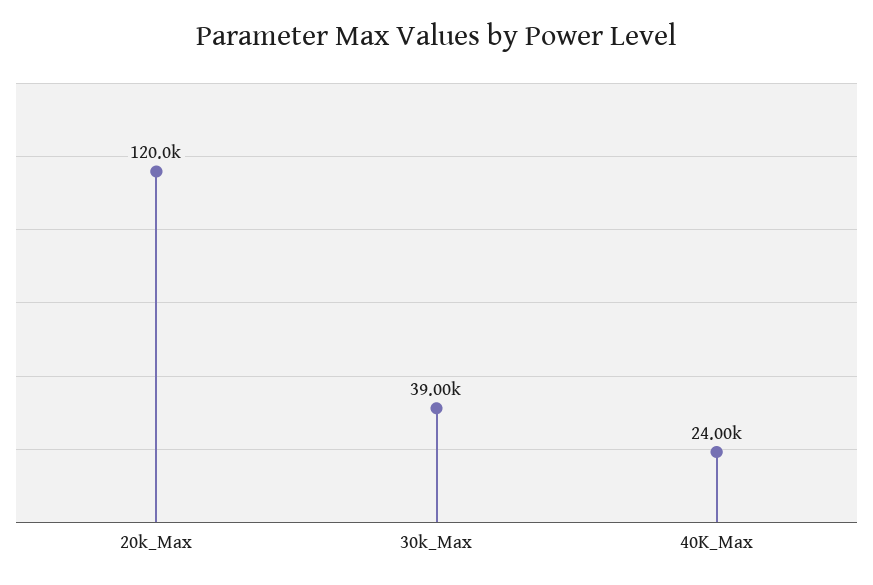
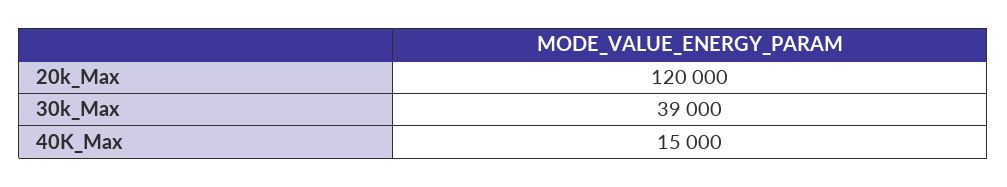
40K_Max: 24000 -> 15000

